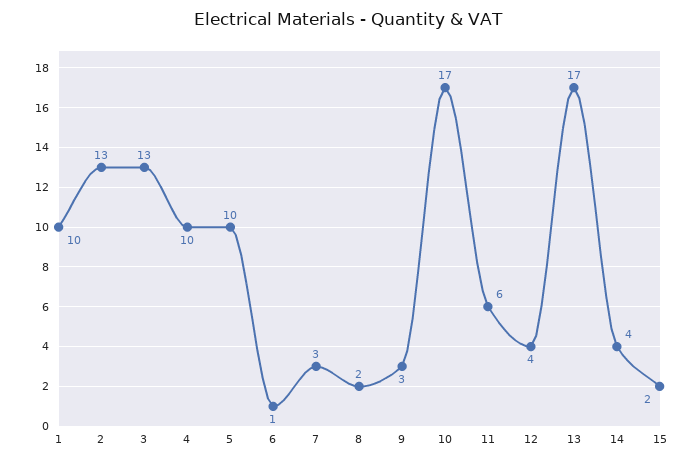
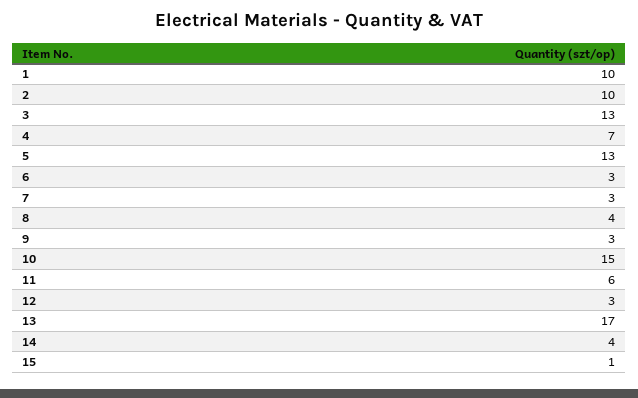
2: 13 -> 10
4: 10 -> 7
5: 10 -> 13
6: 1 -> 3
8: 2 -> 4
10: 17 -> 15
12: 4 -> 3
15: 2 -> 1

